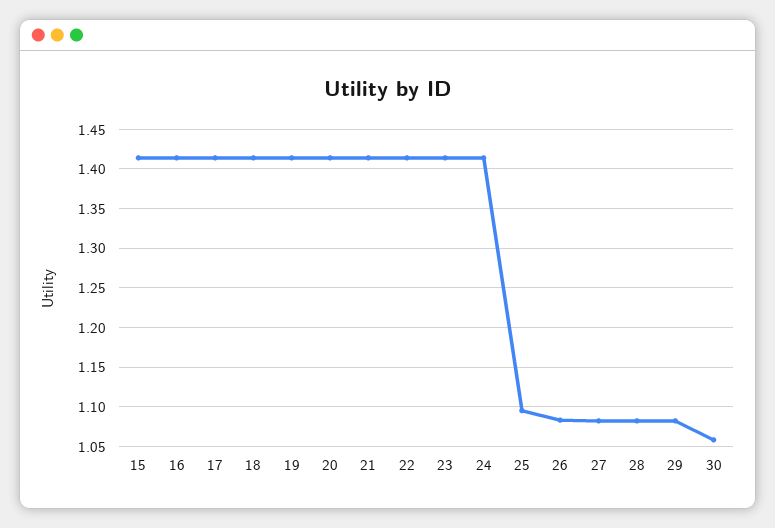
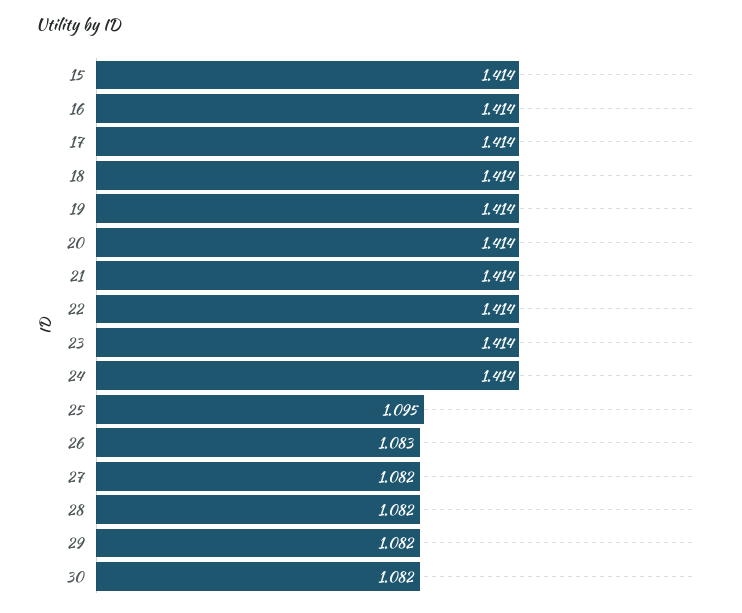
30: 1.06 -> 1.082

